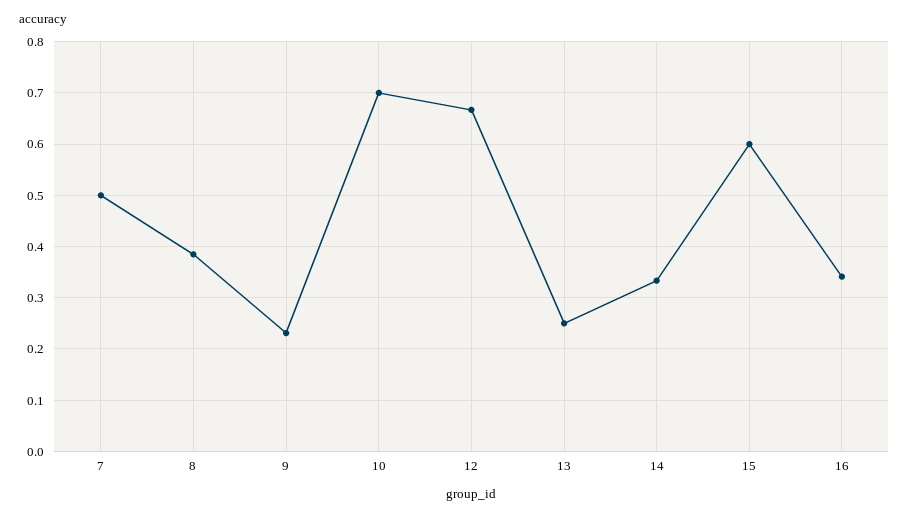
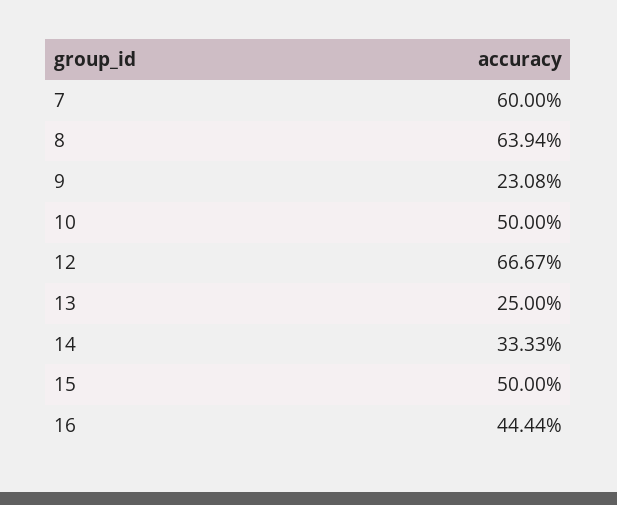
7: 0.5 -> 0.6
8: 0.38 -> 0.6394
10: 0.7 -> 0.5
15: 0.6 -> 0.5
16: 0.34 -> 0.4444

